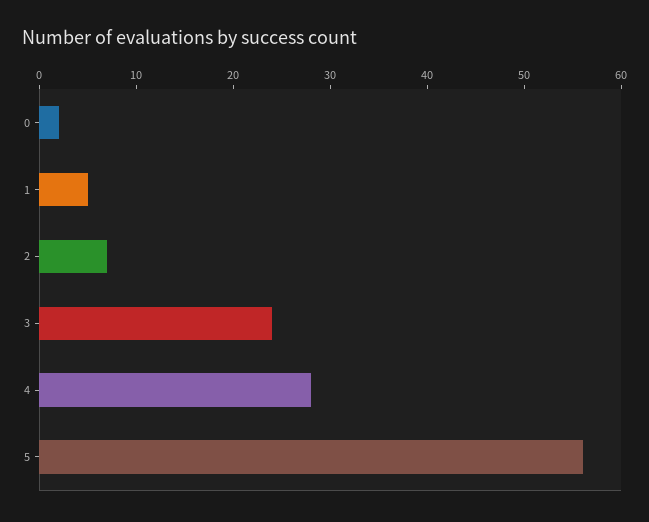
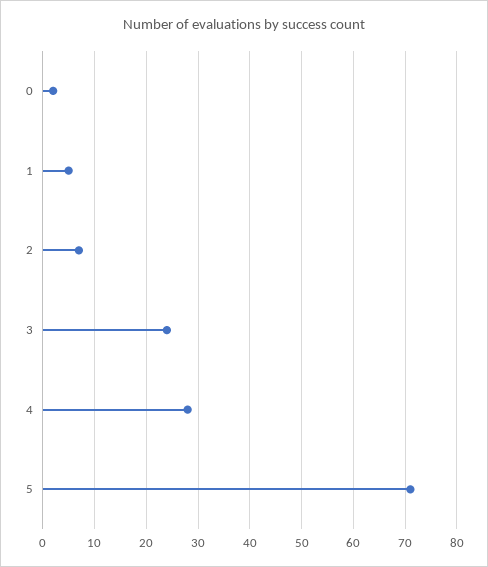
5: 56 -> 70

